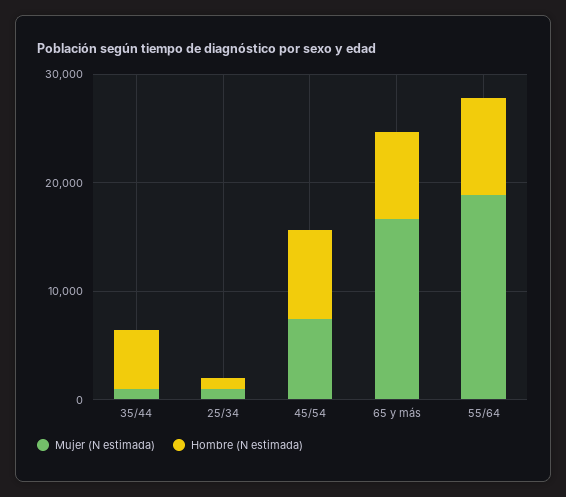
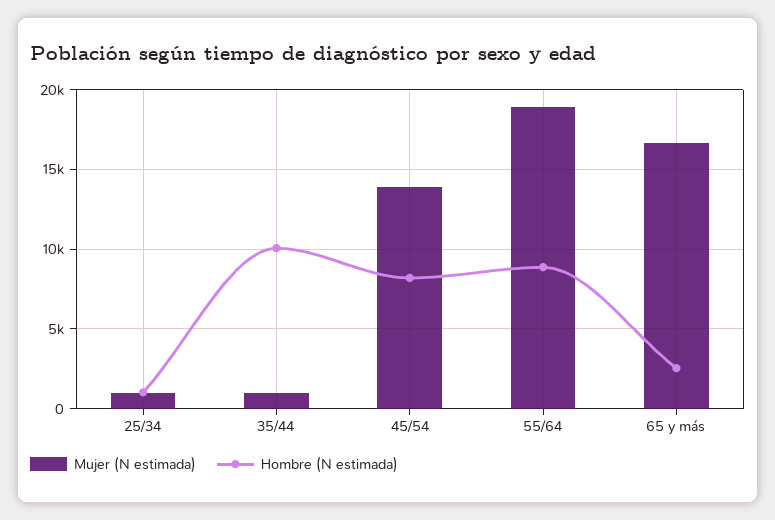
Hombre (N estimada), 35/44: 6000 -> 10000
Mujer (N estimada), 45/54: 8000 -> 14000
Hombre (N estimada), 65 y más: 8000 -> 2500

